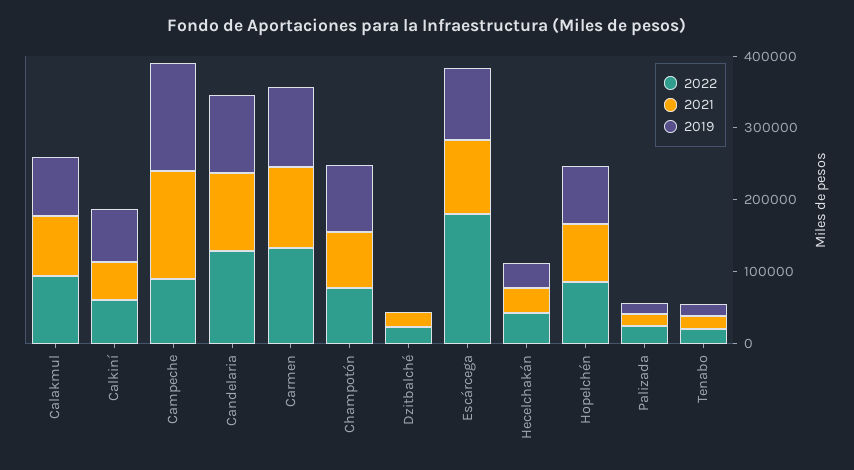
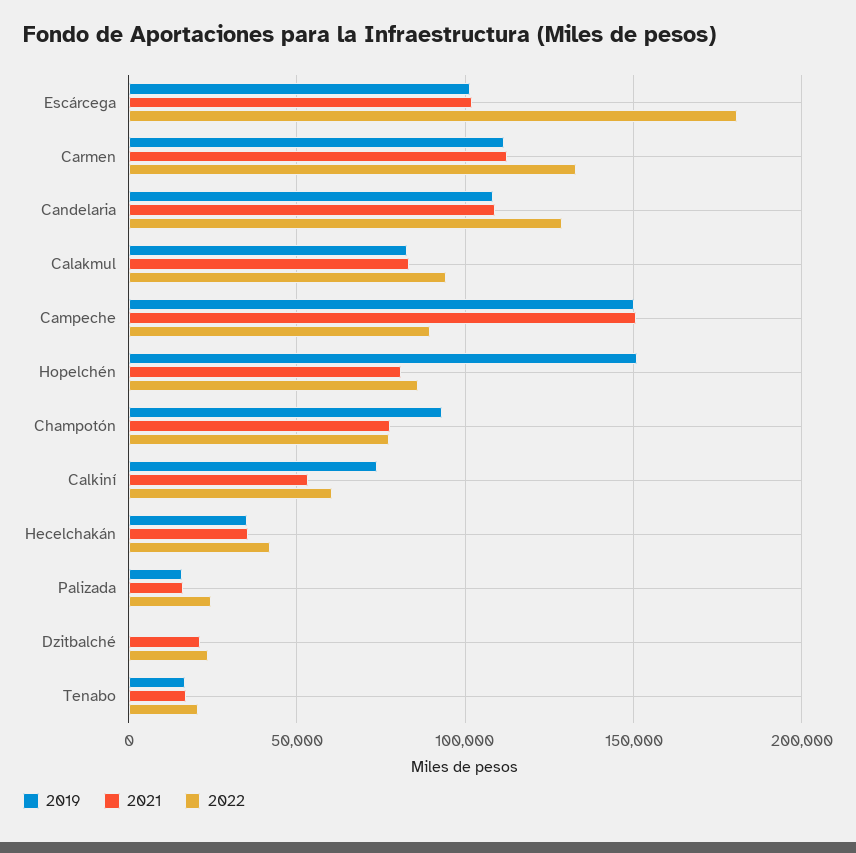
2019, Hopelchén: 80000 -> 150000

